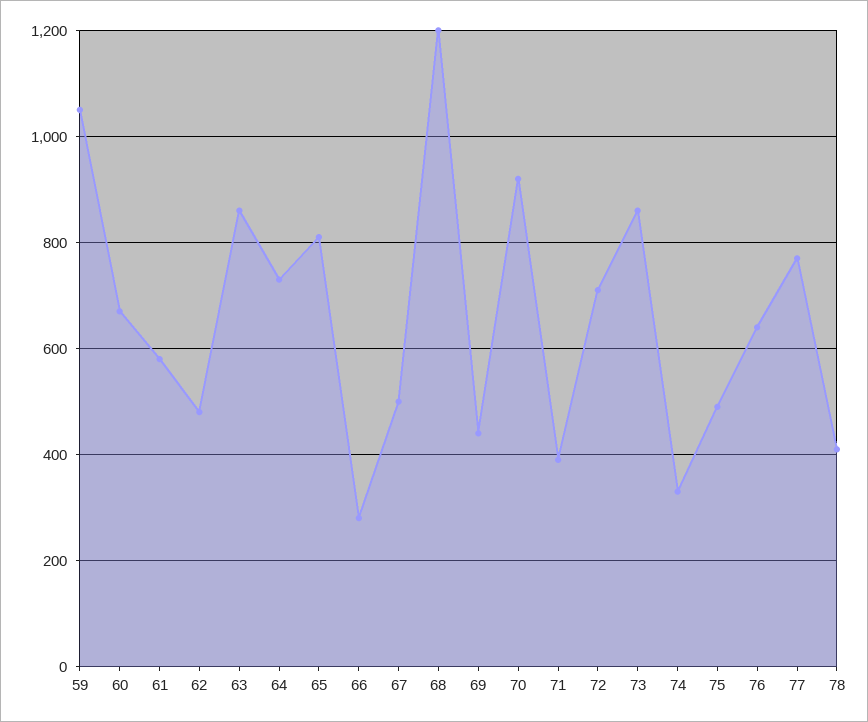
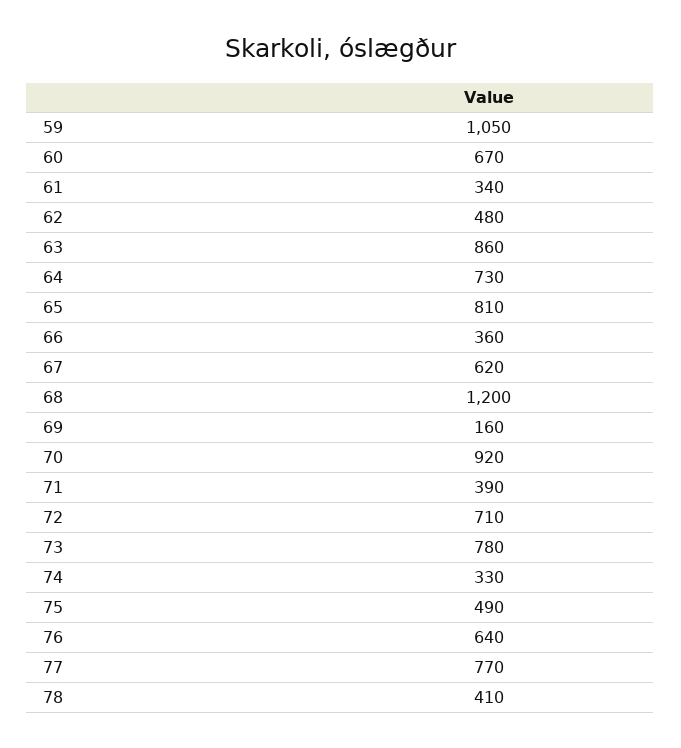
61: 580 -> 340
66: 280 -> 360
67: 500 -> 620
69: 440 -> 160
73: 860 -> 780

